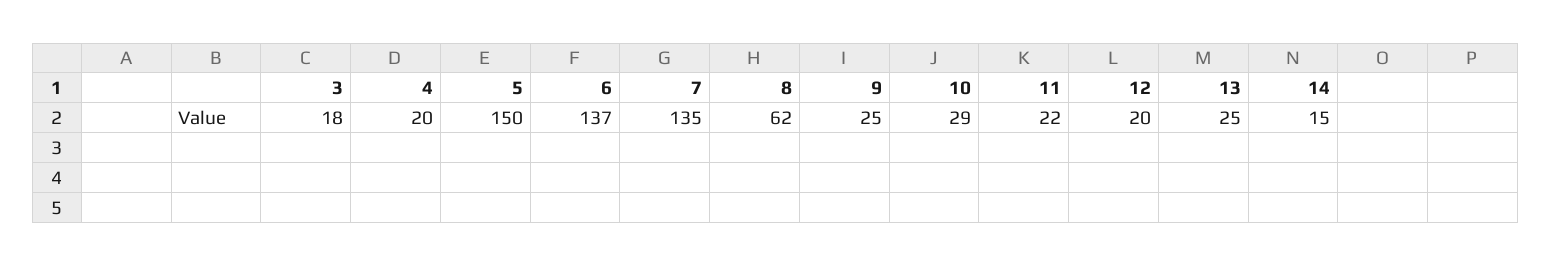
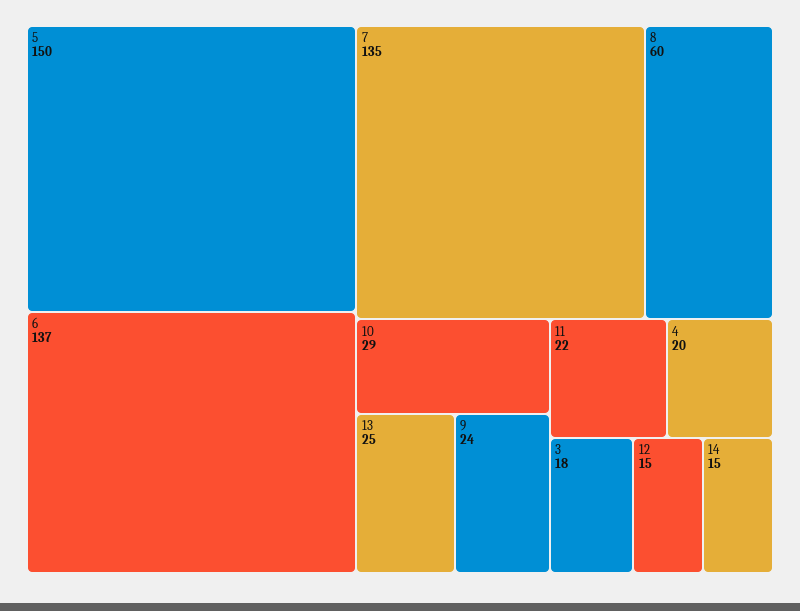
8: 62 -> 60
9: 25 -> 24
12: 20 -> 15

